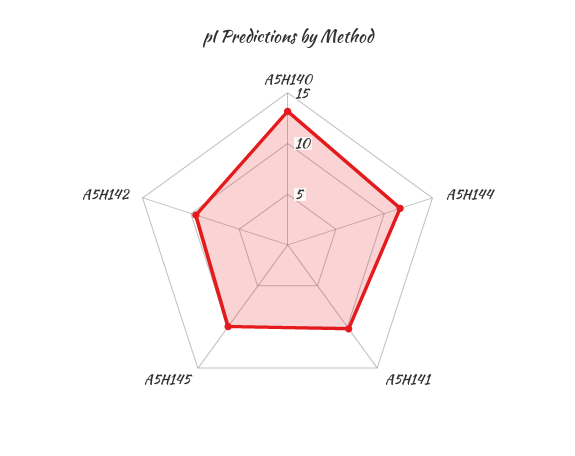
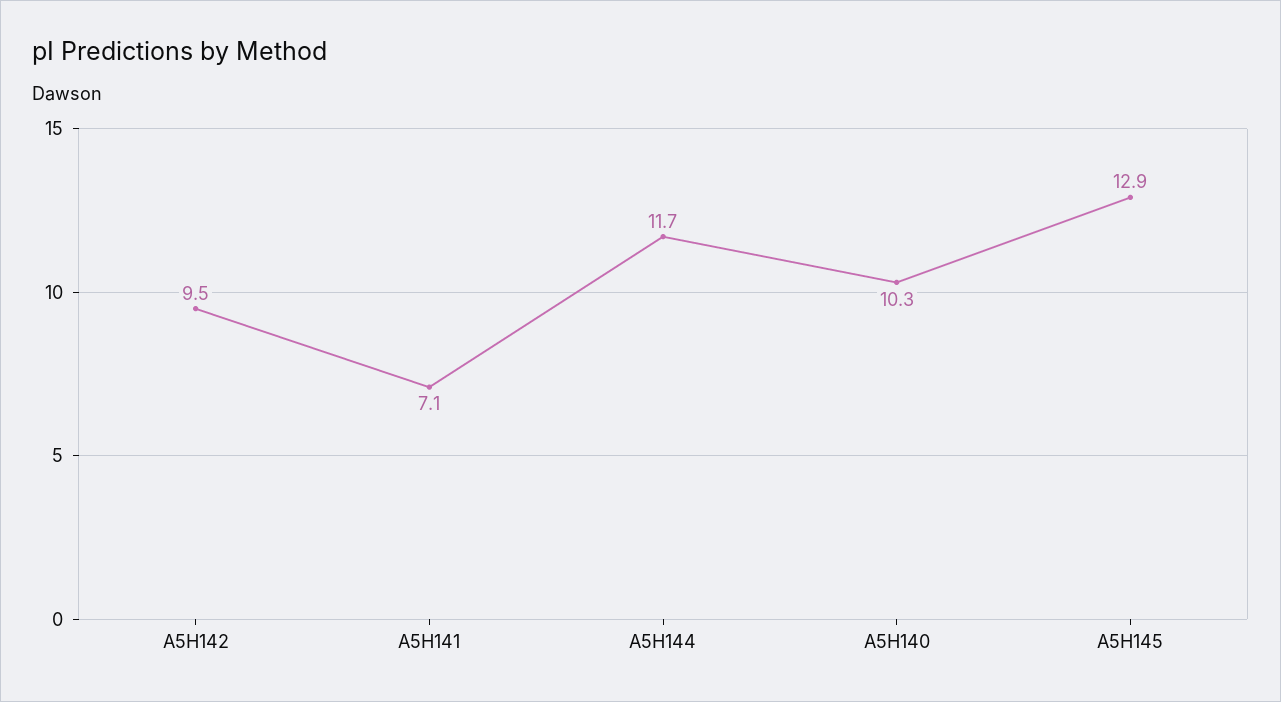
A5H140: 13 -> 10.3
A5H141: 10 -> 7.1
A5H145: 10 -> 12.9

